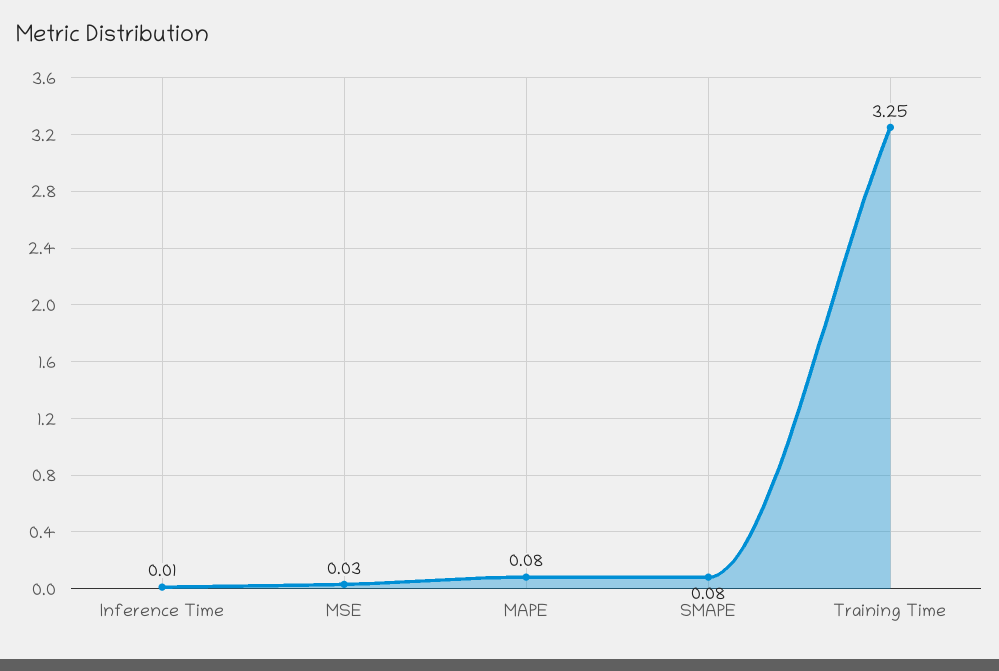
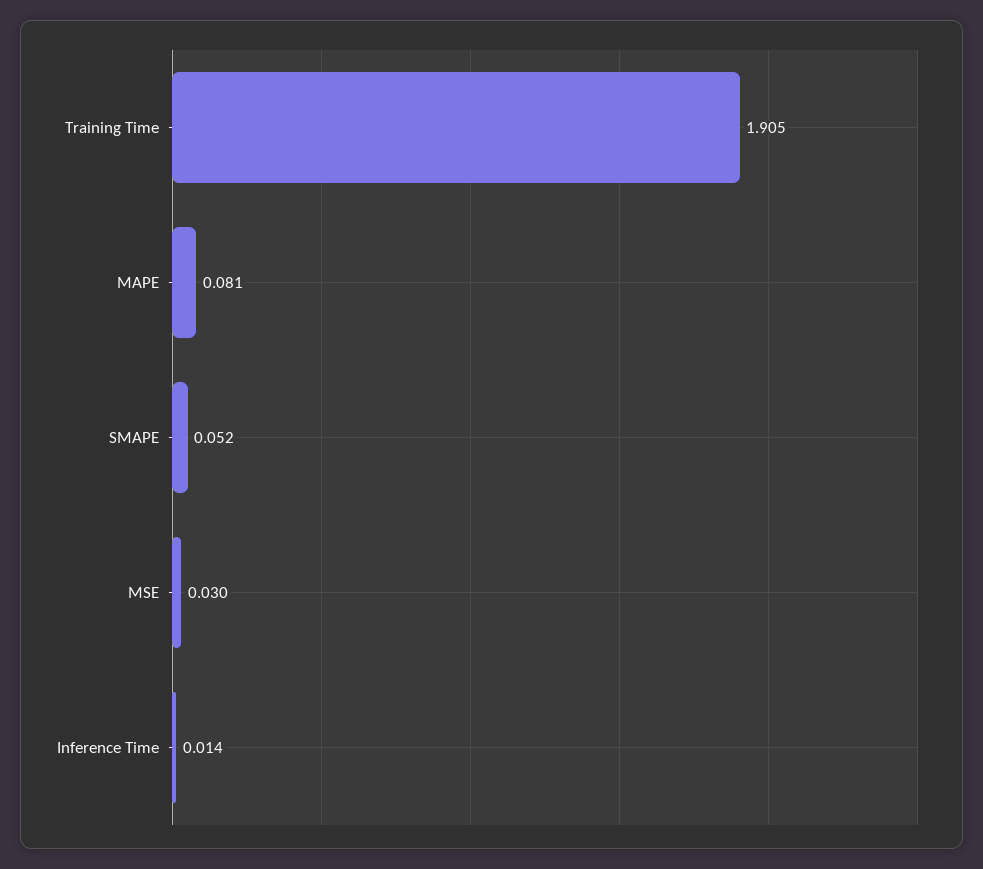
SMAPE: 0.08 -> 0.052
Training Time: 3.25 -> 1.905

